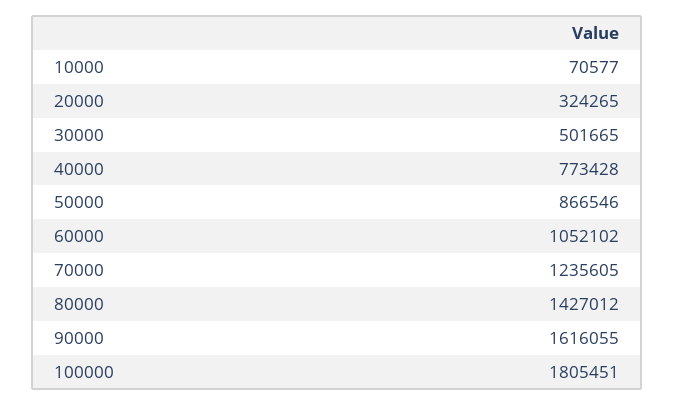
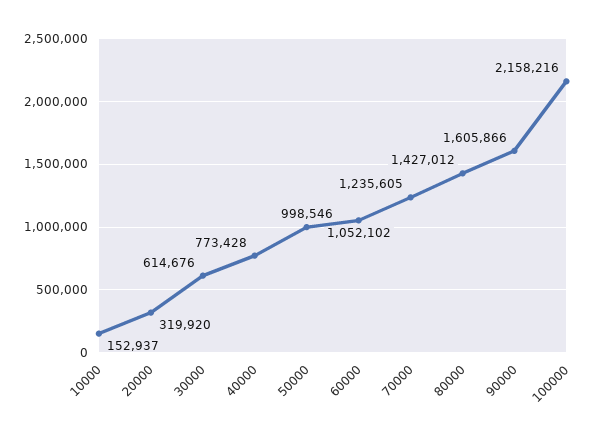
10000: 70577 -> 152937
20000: 324265 -> 319920
30000: 501665 -> 614676
50000: 866546 -> 998546
90000: 1616055 -> 1605866
100000: 1805451 -> 2158216

